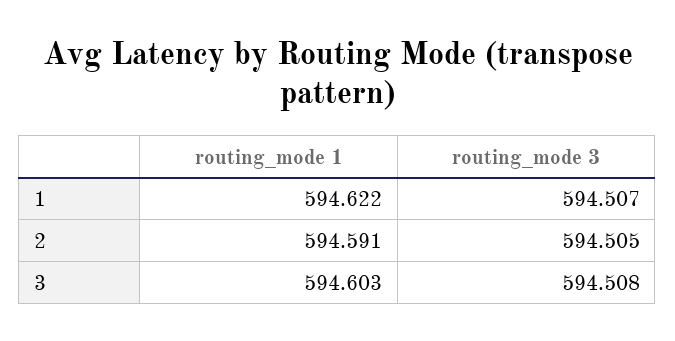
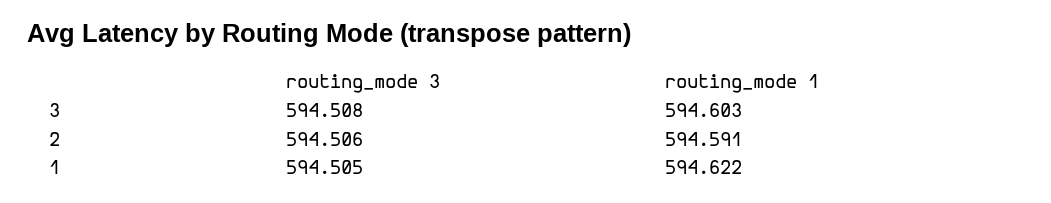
routing_mode 3, 1: 594.507 -> 594.505
routing_mode 3, 2: 594.505 -> 594.506

